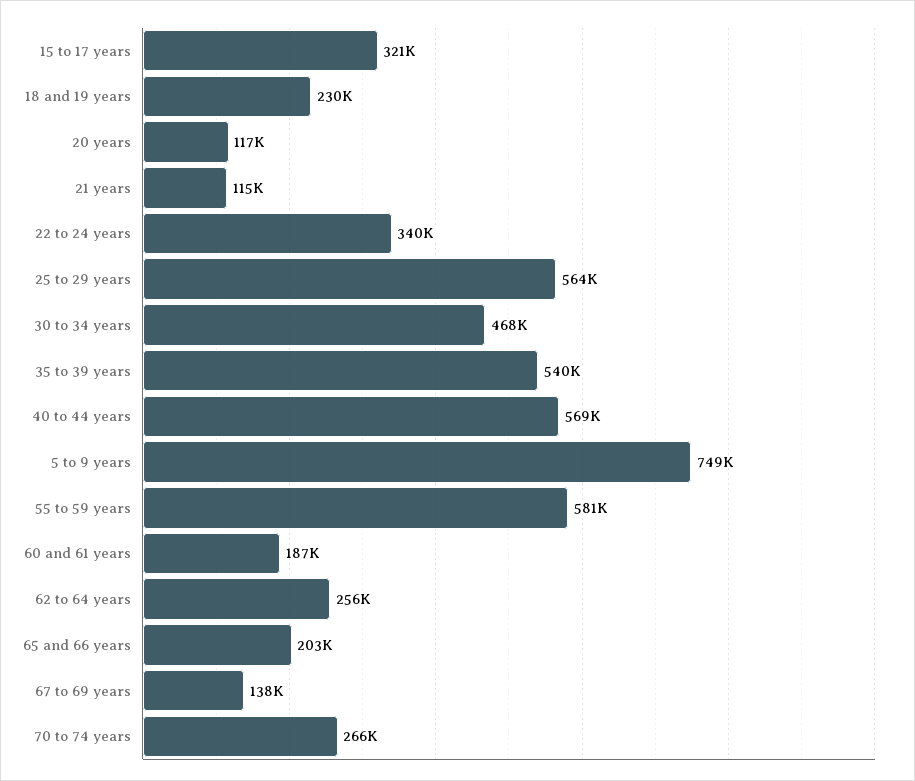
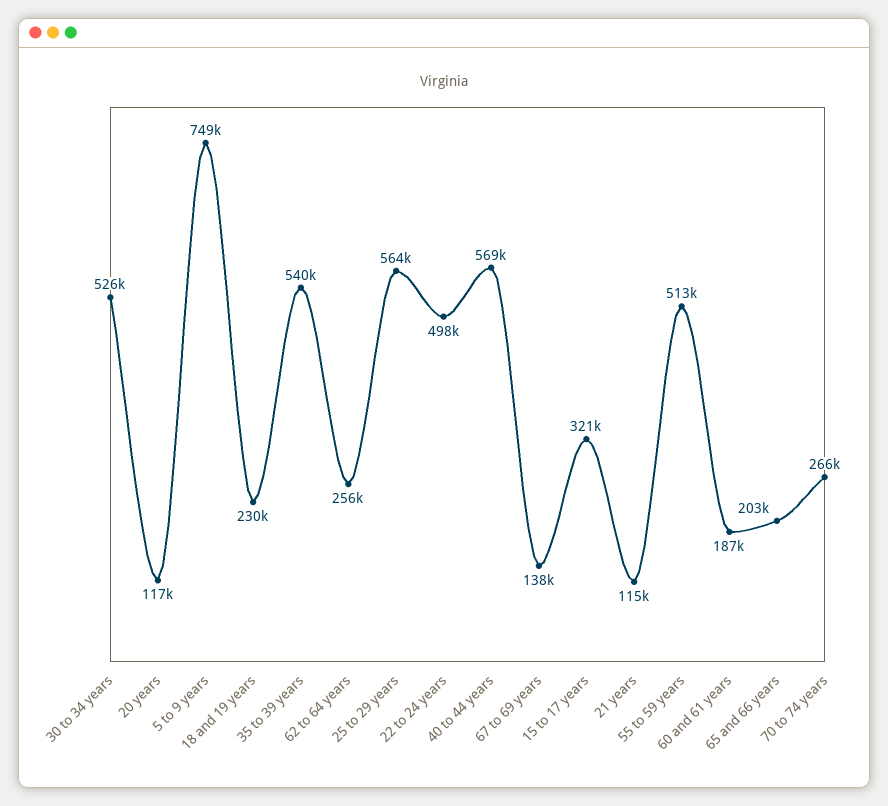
22 to 24 years: 340000 -> 498000
30 to 34 years: 468000 -> 526000
55 to 59 years: 581000 -> 513000

